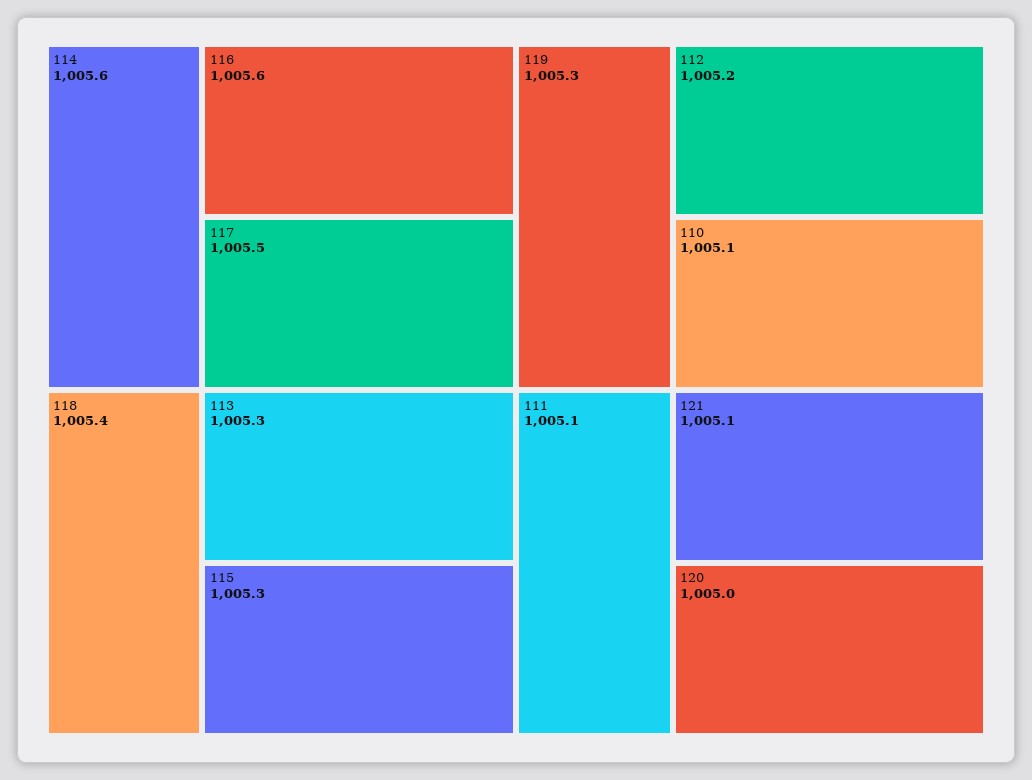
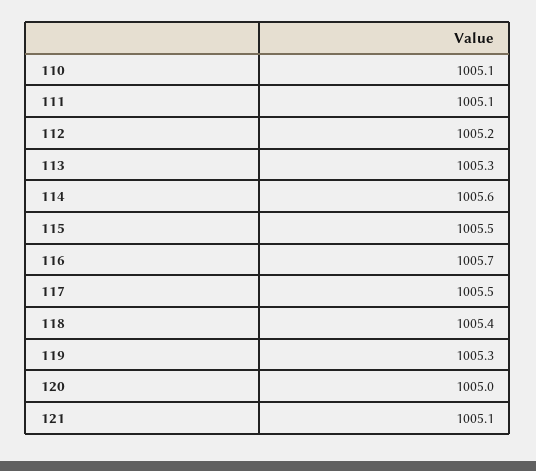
116: 1005.6 -> 1005.7
115: 1005.3 -> 1005.5

